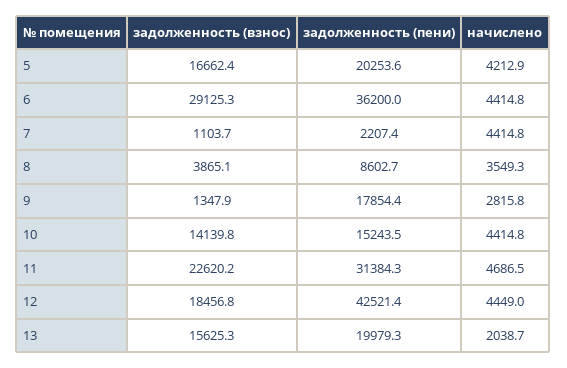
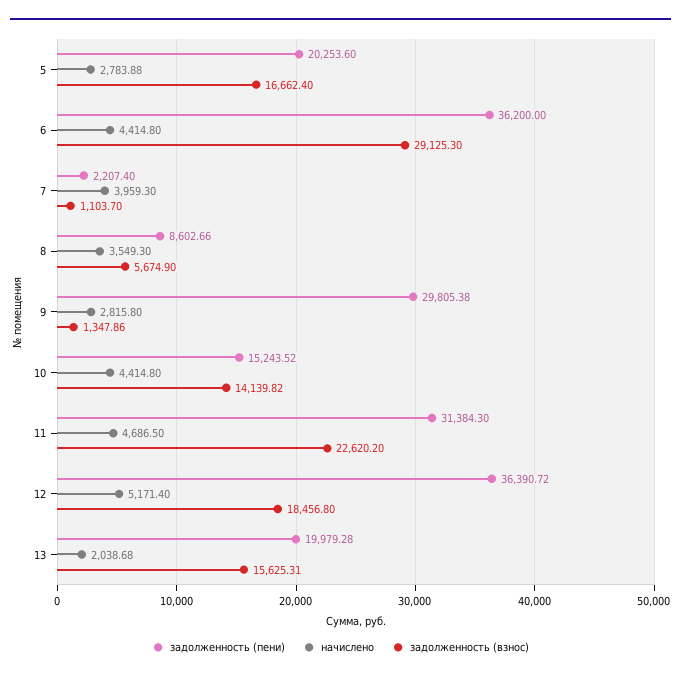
начислено, 5: 4212.9 -> 2783.88
начислено, 7: 4414.8 -> 3959.3
задолженность (взнос), 8: 3865.1 -> 5674.9
задолженность (пени), 9: 17854.4 -> 29805.38
задолженность (пени), 12: 42521.4 -> 36390.72
начислено, 12: 4449 -> 5171.4

